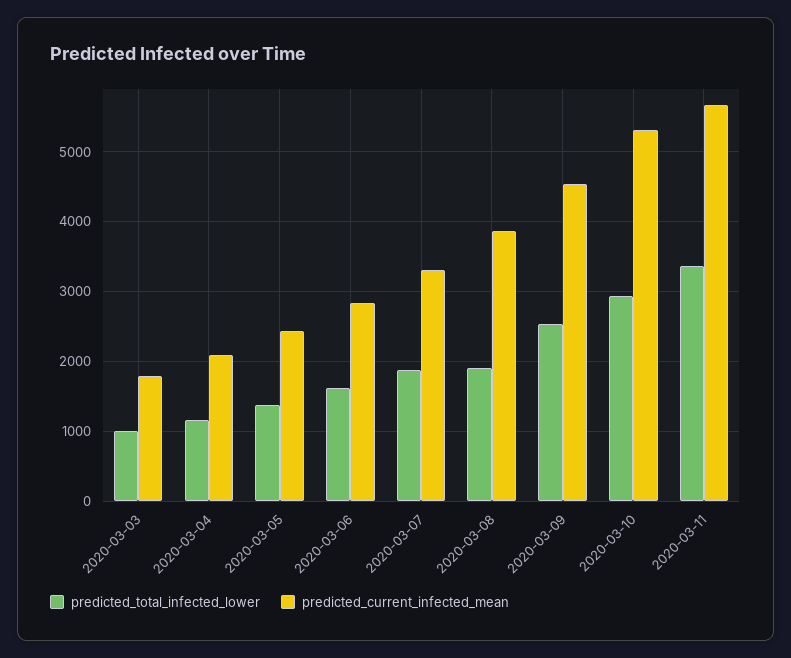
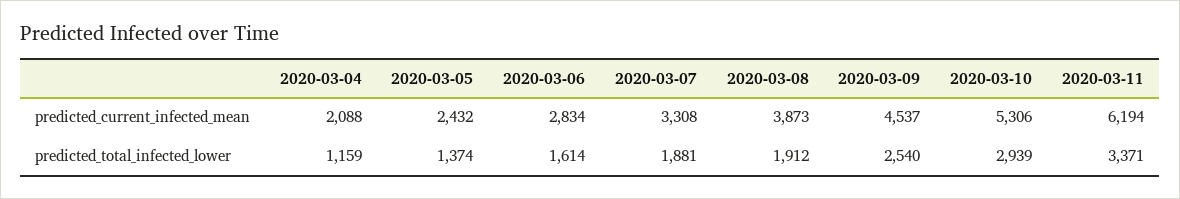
predicted_total_infected_lower, 2020-03-03: 1000 -> none
predicted_current_infected_mean, 2020-03-03: 1800 -> none
predicted_current_infected_mean, 2020-03-11: 5700 -> 6194

